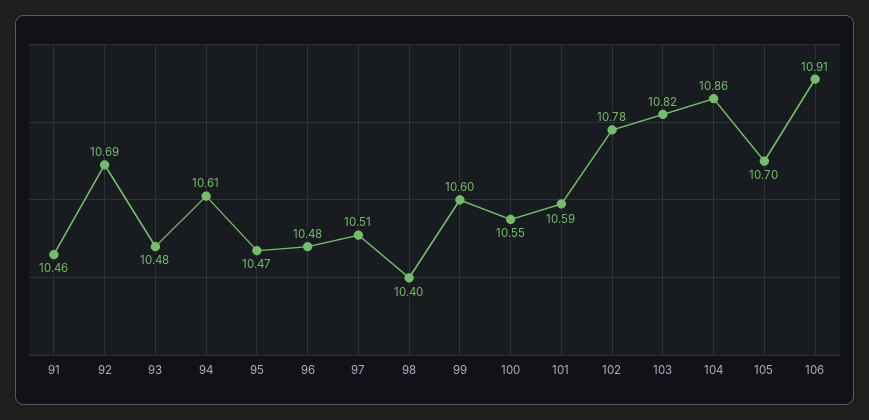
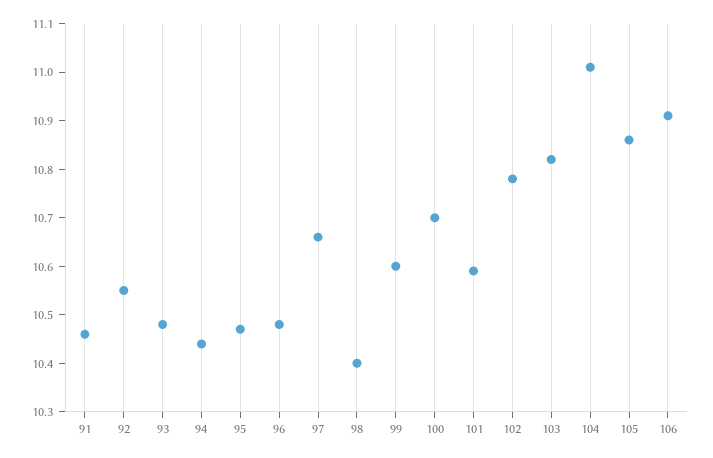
92: 10.69 -> 10.55
94: 10.61 -> 10.45
97: 10.51 -> 10.65
100: 10.55 -> 10.7
104: 10.86 -> 11
105: 10.7 -> 10.85

